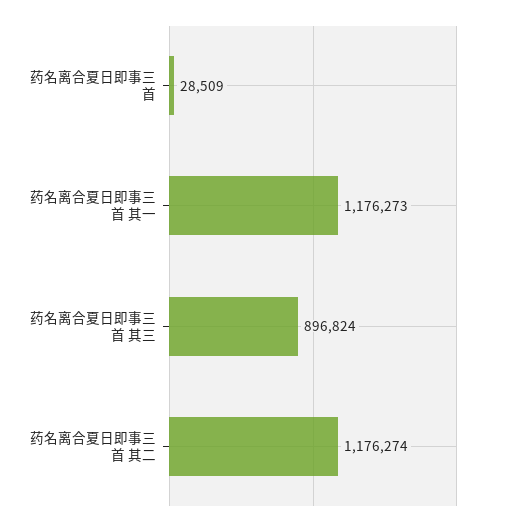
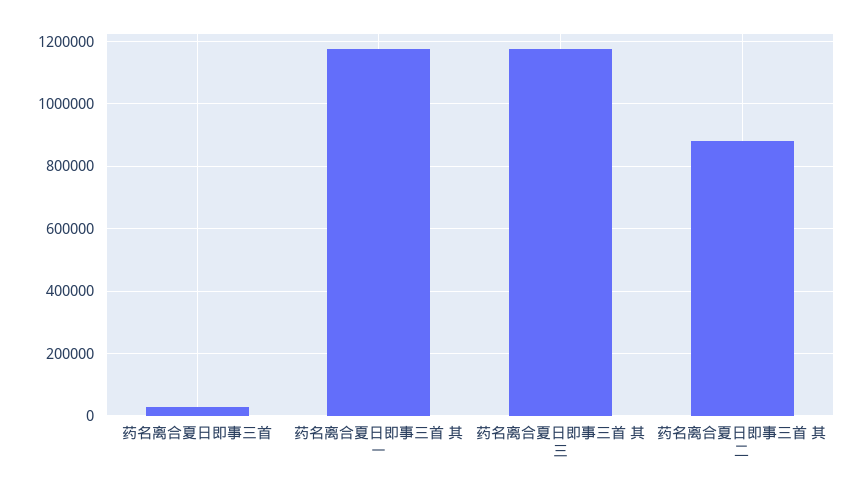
药名离合夏日即事三首 其三: 896824 -> 1180000
药名离合夏日即事三首 其二: 1176274 -> 880000

